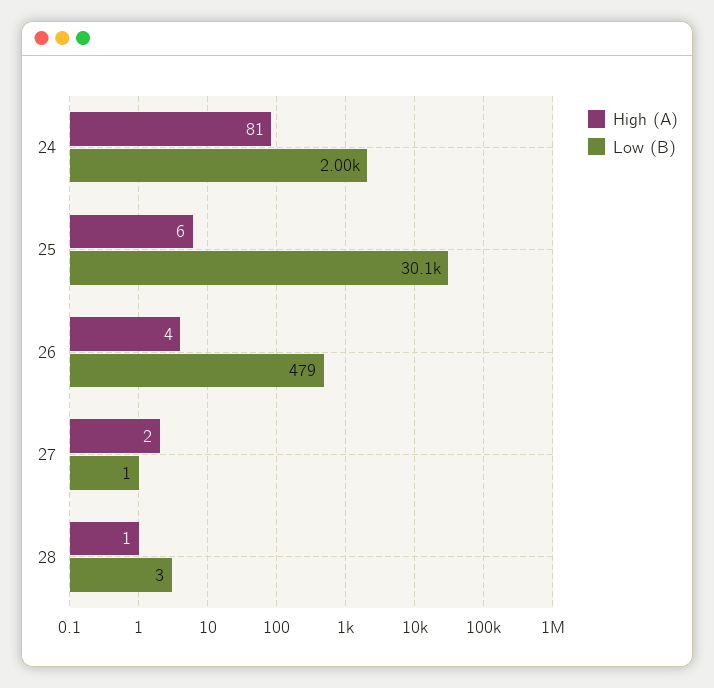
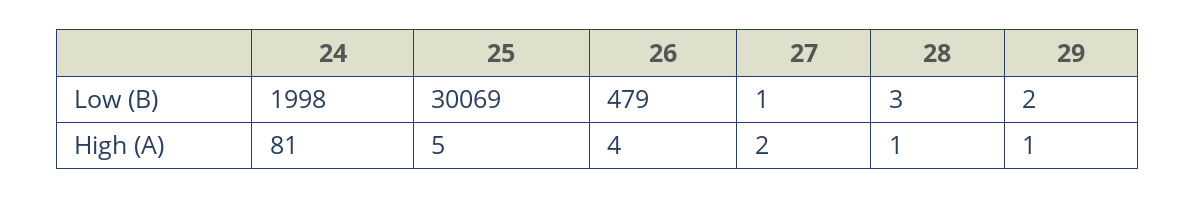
High (A), 25: 6 -> 5
Low (B), 29: none -> 2
High (A), 29: none -> 1

